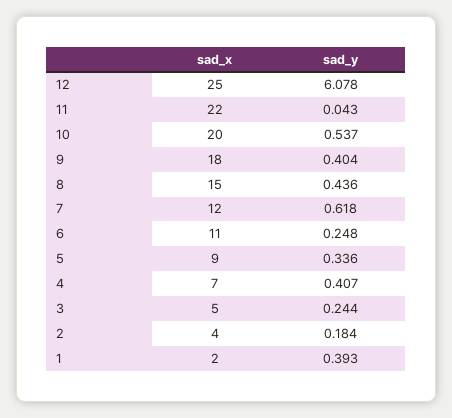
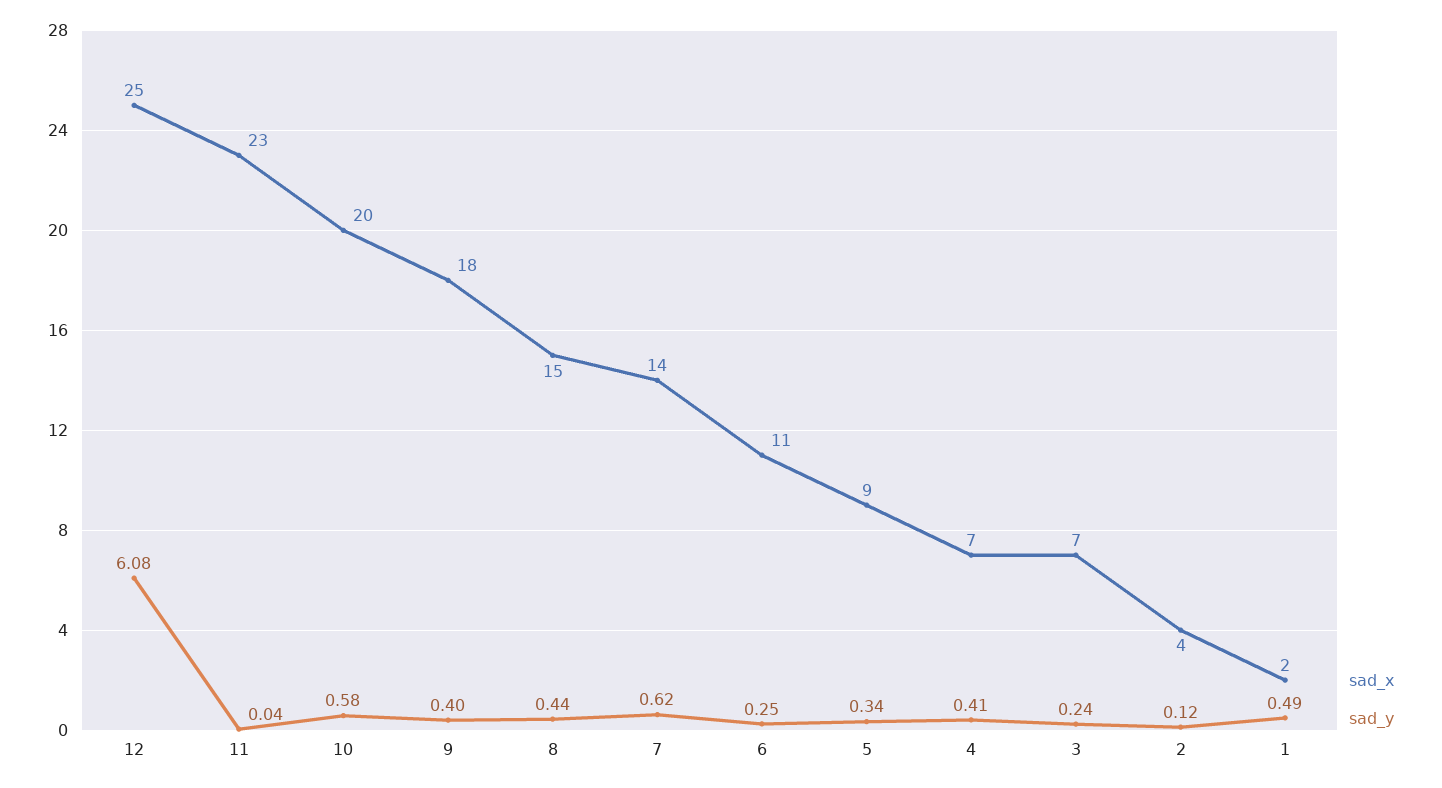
sad_x, 11: 22 -> 23
sad_y, 10: 0.537 -> 0.58
sad_x, 7: 12 -> 14
sad_x, 3: 5 -> 7
sad_y, 2: 0.184 -> 0.12
sad_y, 1: 0.393 -> 0.49

